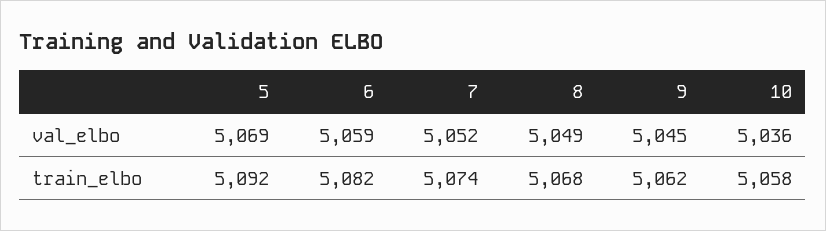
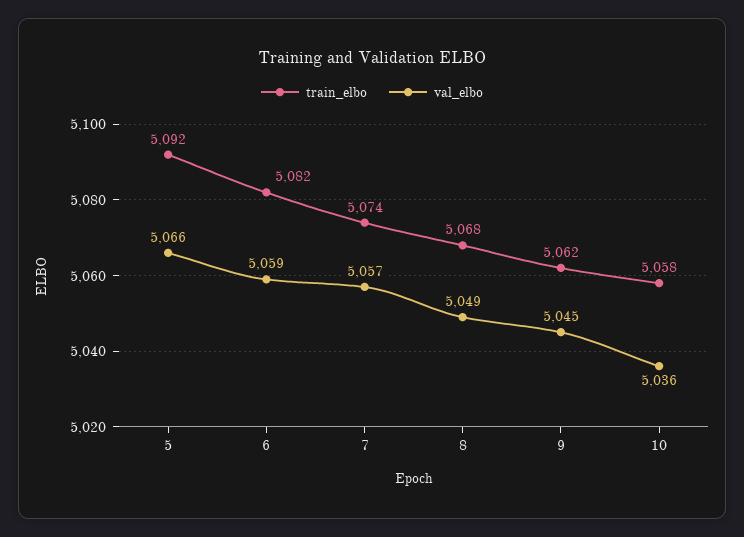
val_elbo, 5: 5069 -> 5066
val_elbo, 7: 5052 -> 5057

